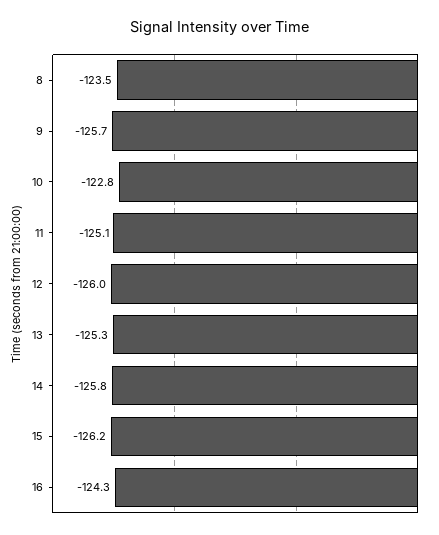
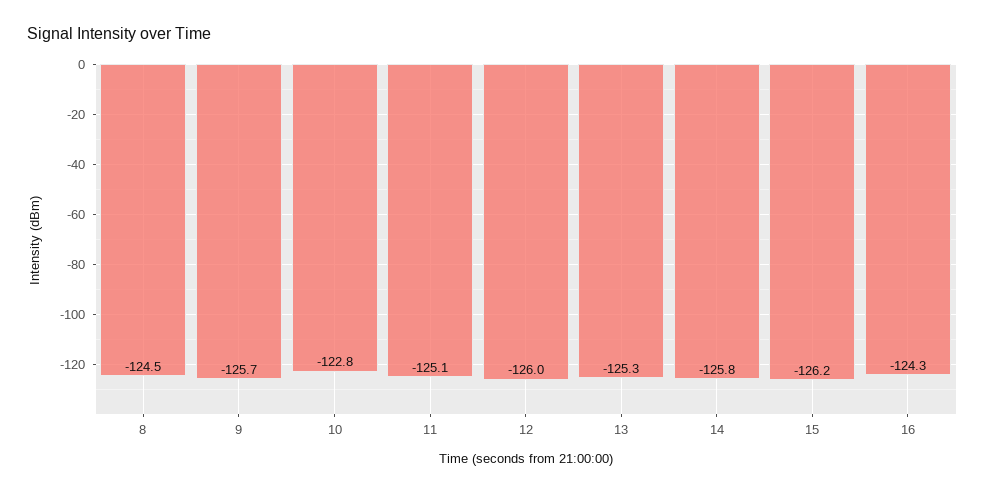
8: -123.5 -> -124.5

